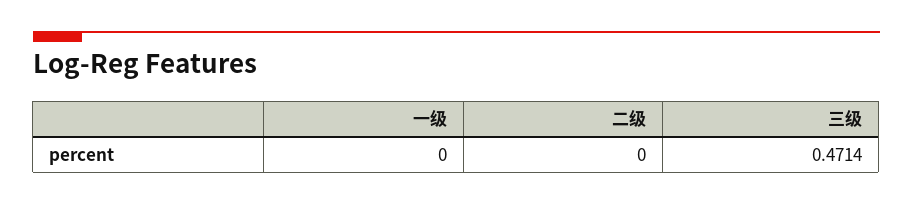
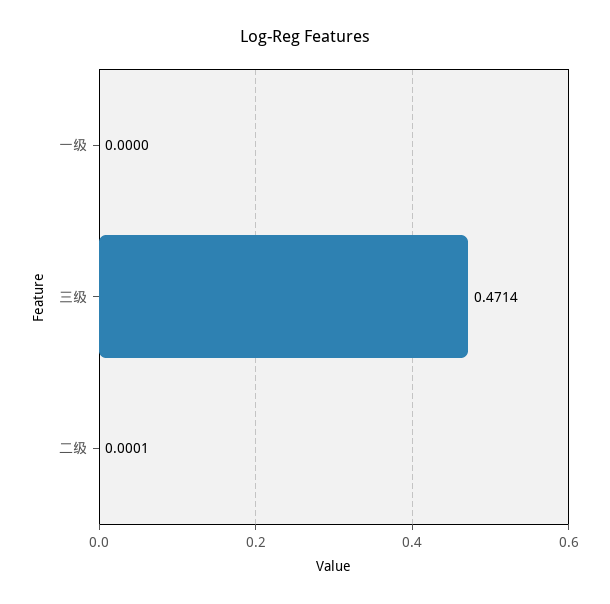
二级: 0 -> 0.0001

